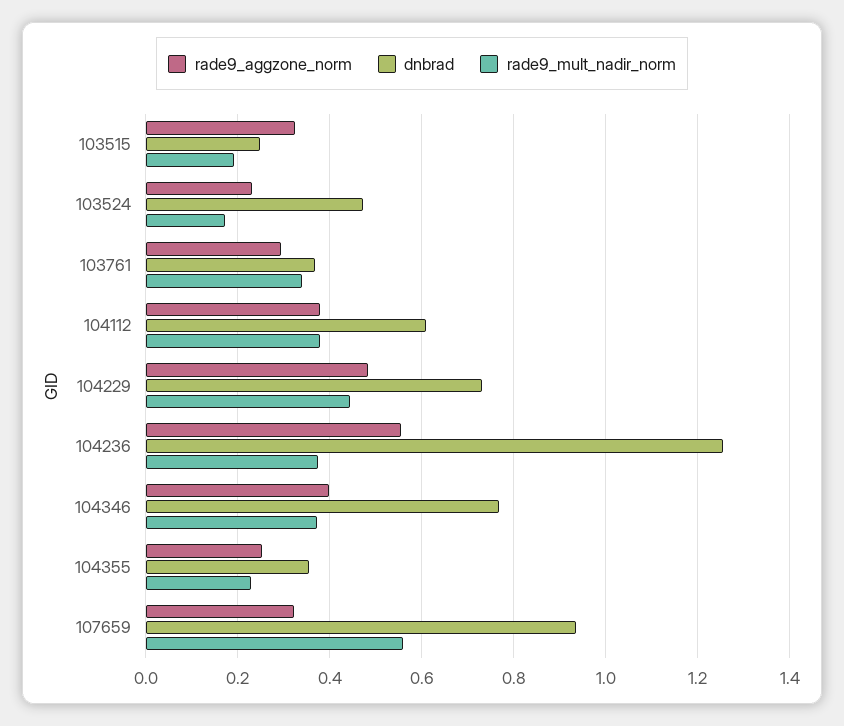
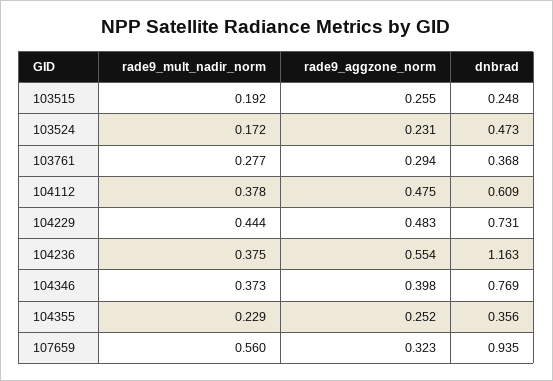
rade9_aggzone_norm, 103515: 0.32 -> 0.255
rade9_mult_nadir_norm, 103761: 0.34 -> 0.277
rade9_aggzone_norm, 104112: 0.38 -> 0.475
dnbrad, 104236: 1.26 -> 1.163

